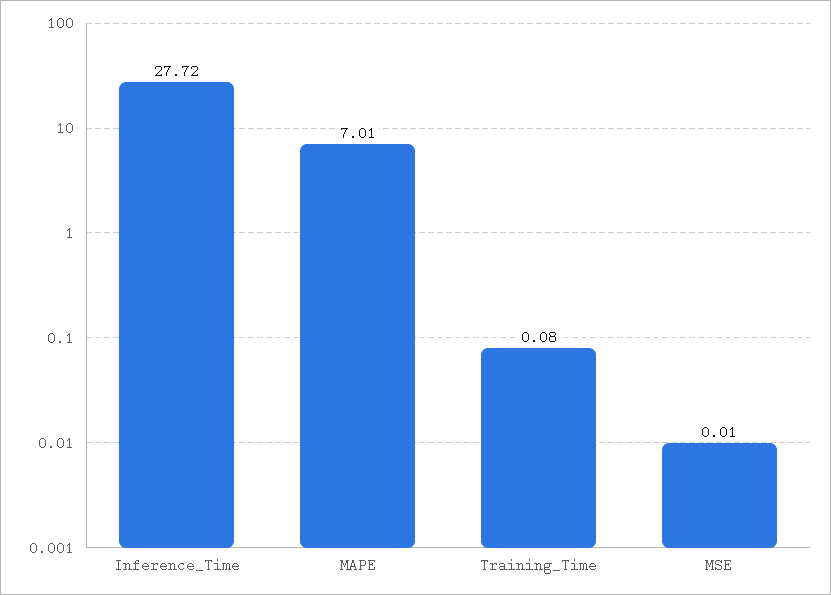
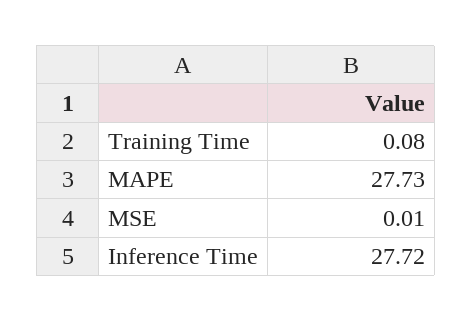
MAPE: 7.01 -> 27.73

